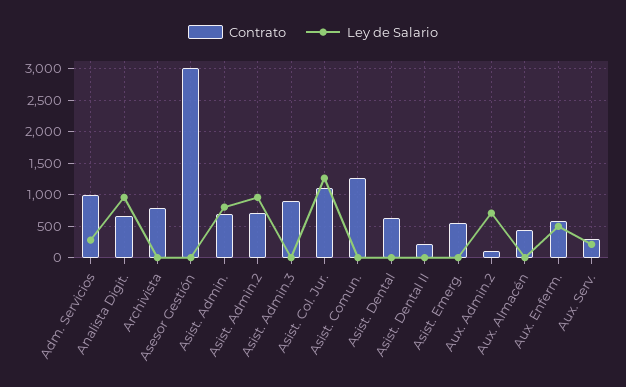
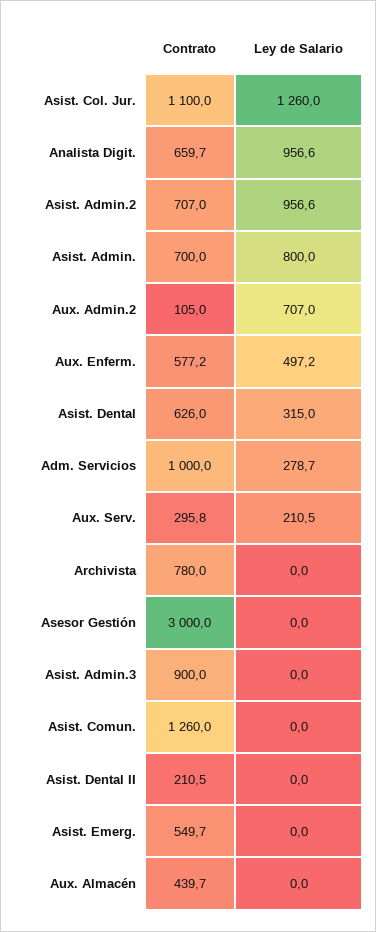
Ley de Salario, Asist. Dental: 0 -> 315

